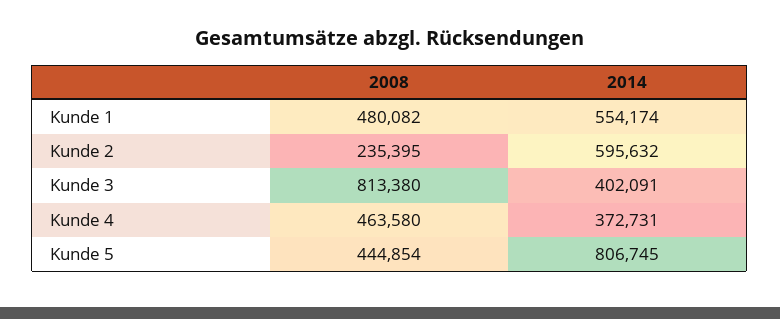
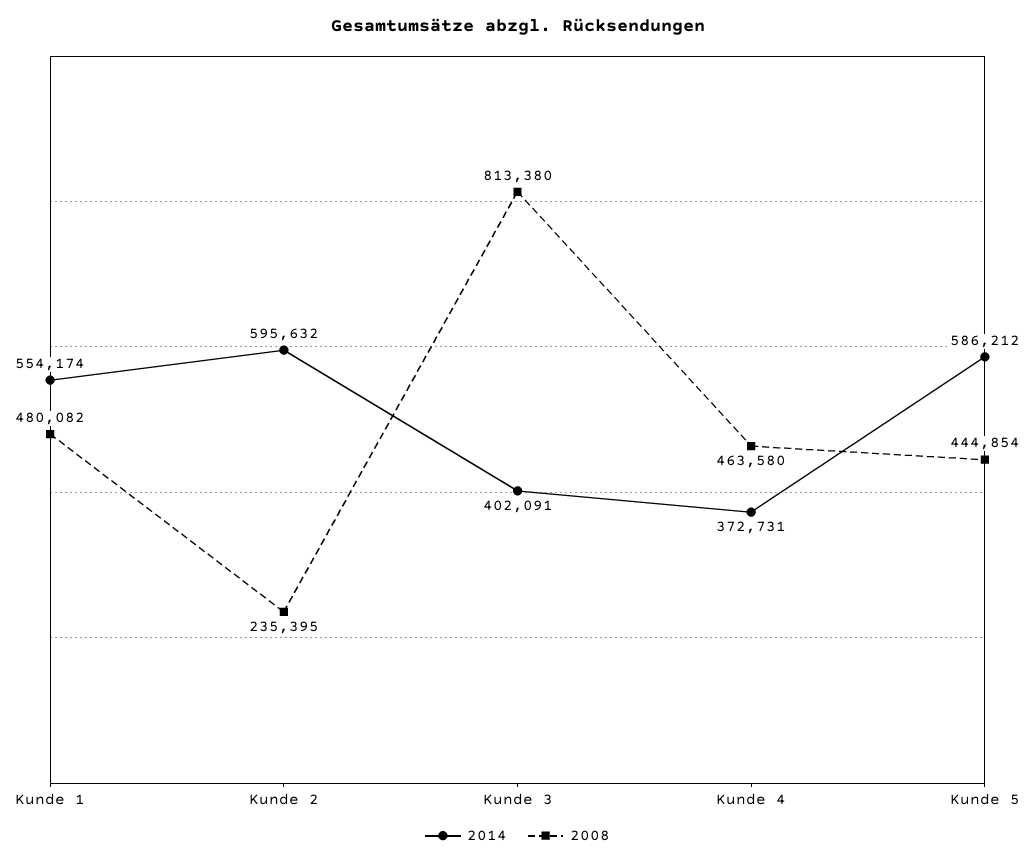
2014, Kunde 5: 806745 -> 586212

